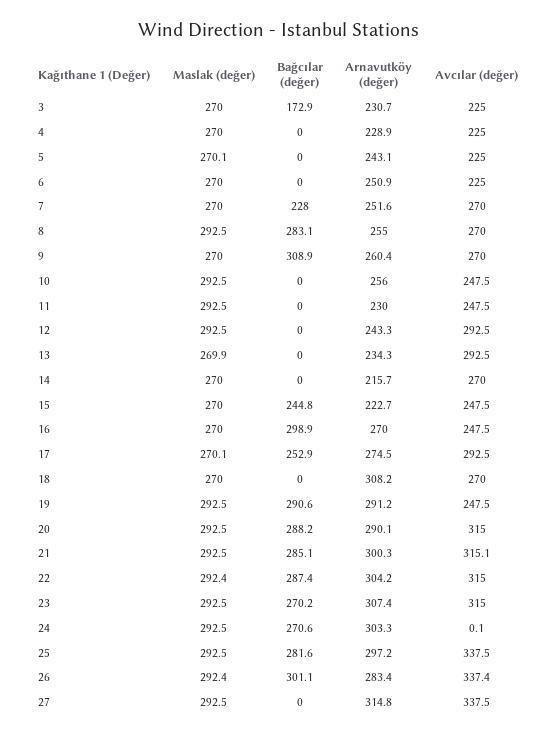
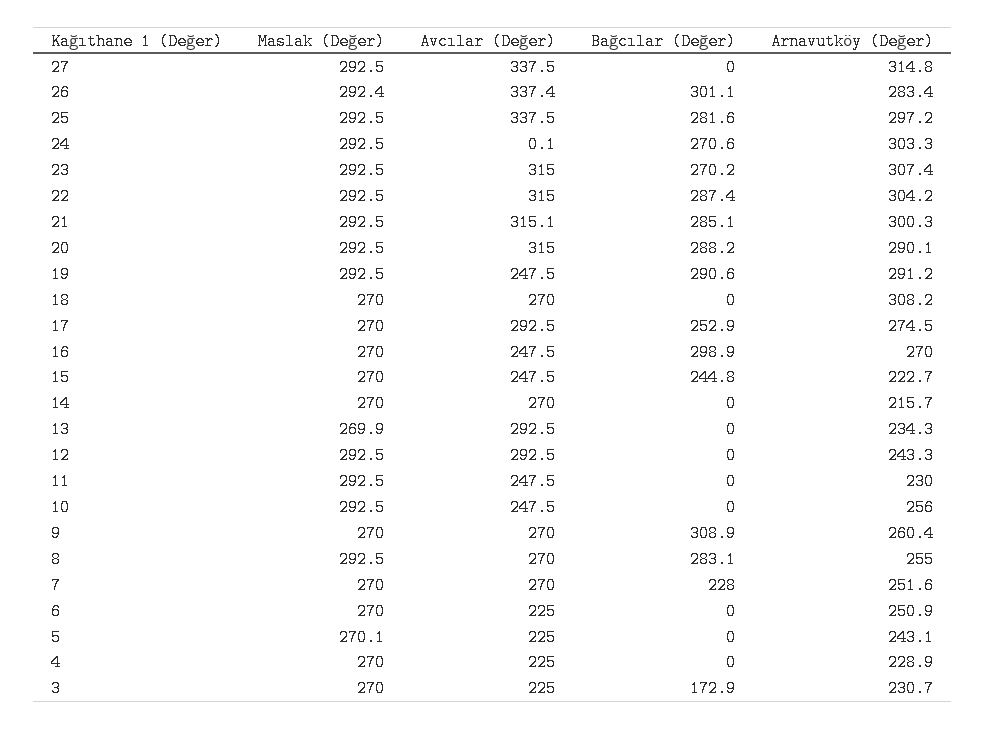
Maslak (değer), 17: 270.1 -> 270
Maslak (değer), 22: 292.4 -> 292.5

